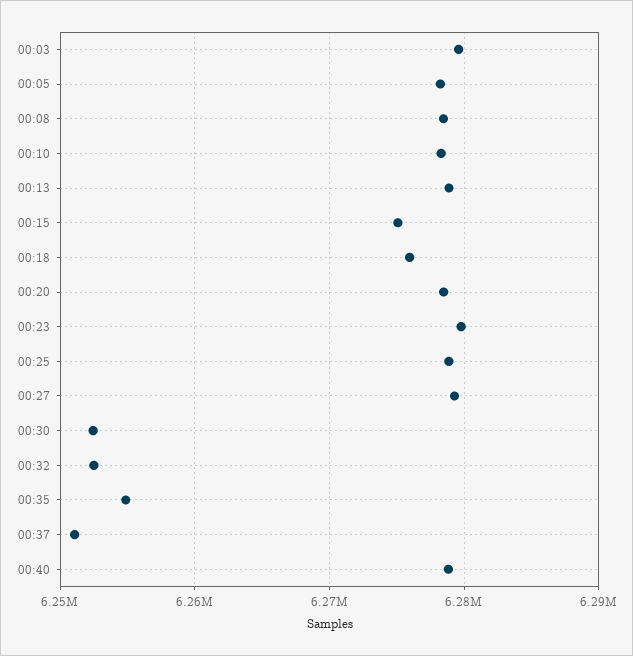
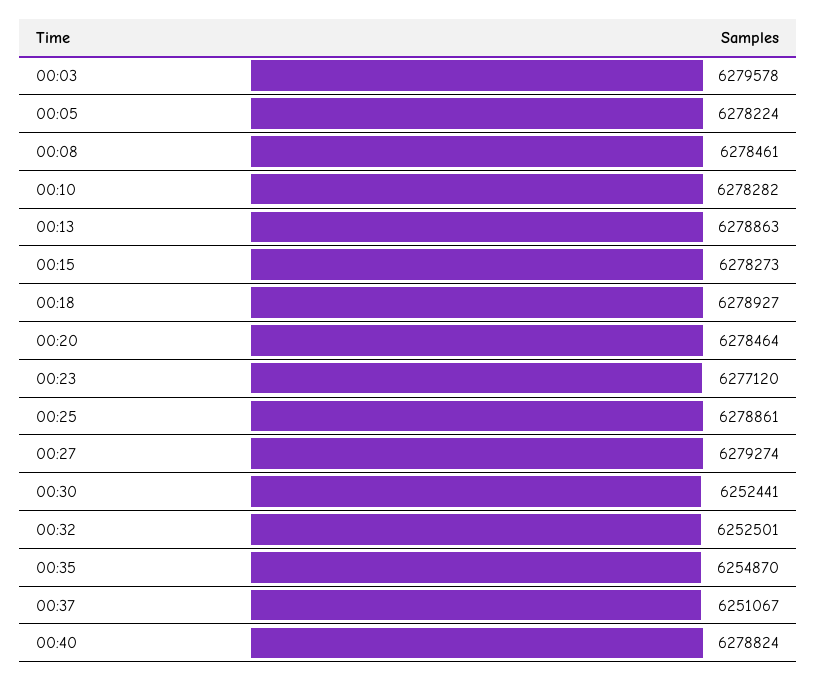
00:15: 6275000 -> 6278273
00:18: 6276000 -> 6278927
00:23: 6280000 -> 6277120

